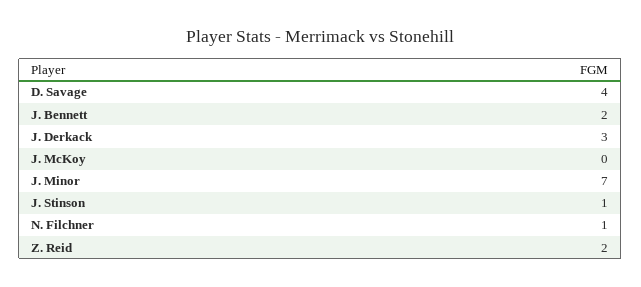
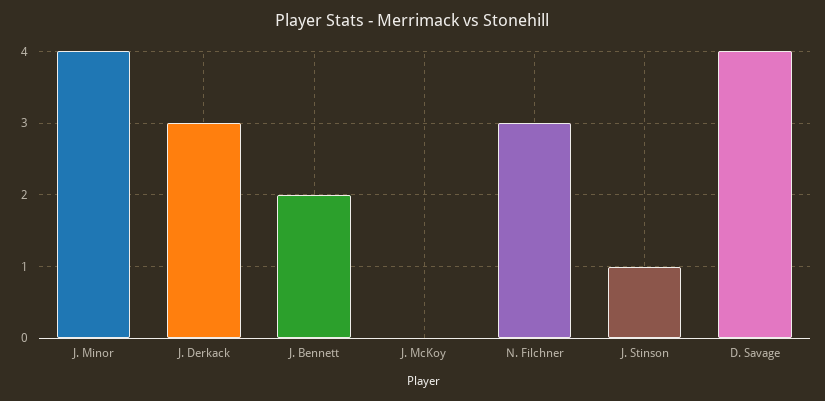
J. Minor: 7 -> 4
N. Filchner: 1 -> 3
Z. Reid: 2 -> none

